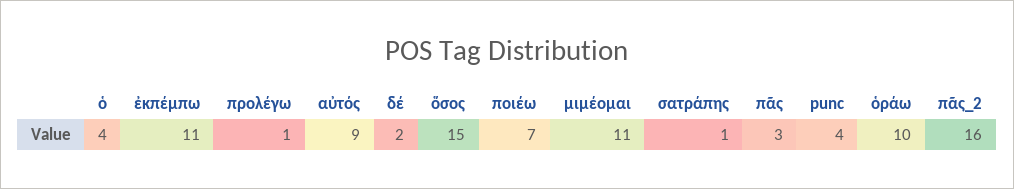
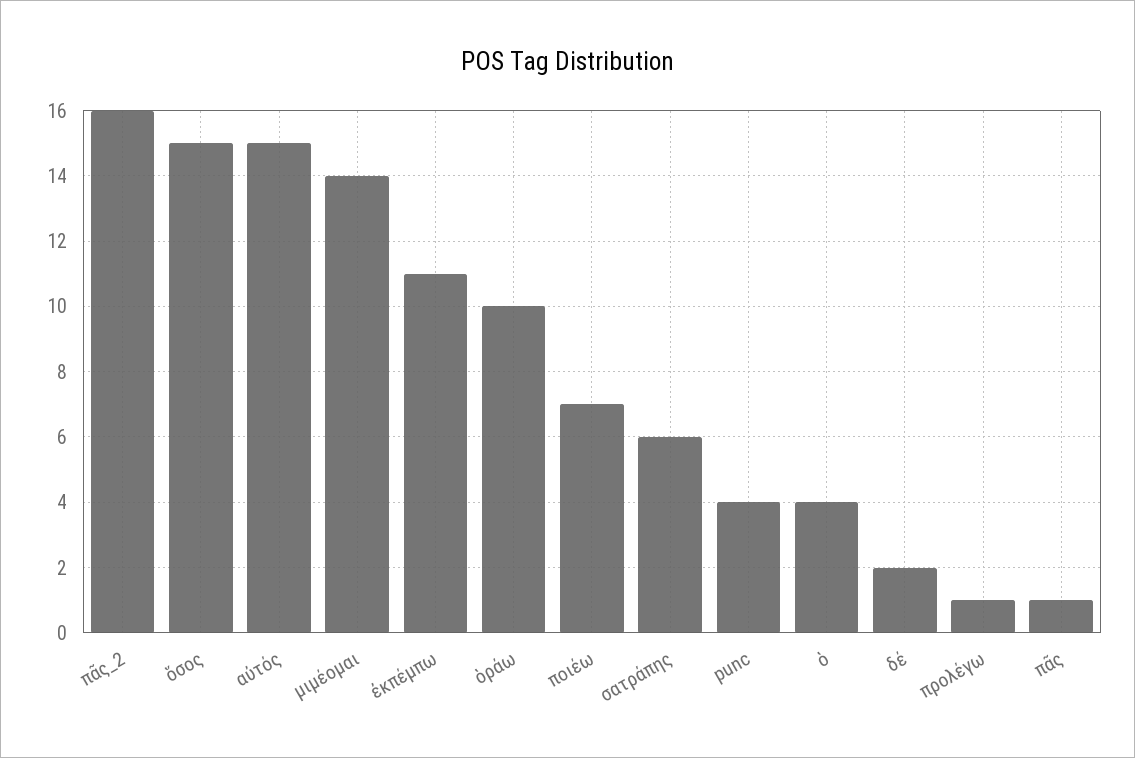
αὐτός: 9 -> 15
μιμέομαι: 11 -> 14
σατράπης: 1 -> 6
πᾶς: 3 -> 1

